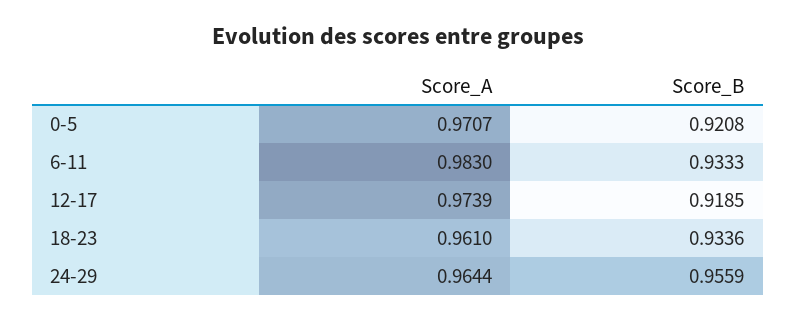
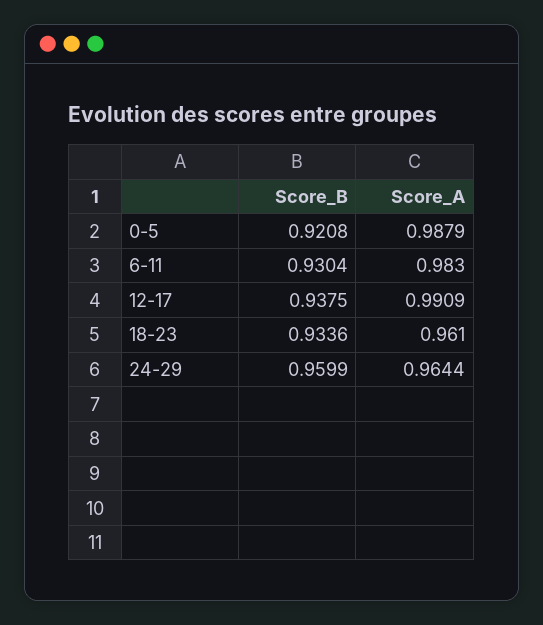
Score_A, 0-5: 0.9707 -> 0.9879
Score_B, 6-11: 0.9333 -> 0.9304
Score_A, 12-17: 0.9739 -> 0.9909
Score_B, 12-17: 0.9185 -> 0.9375
Score_B, 24-29: 0.9559 -> 0.9599

